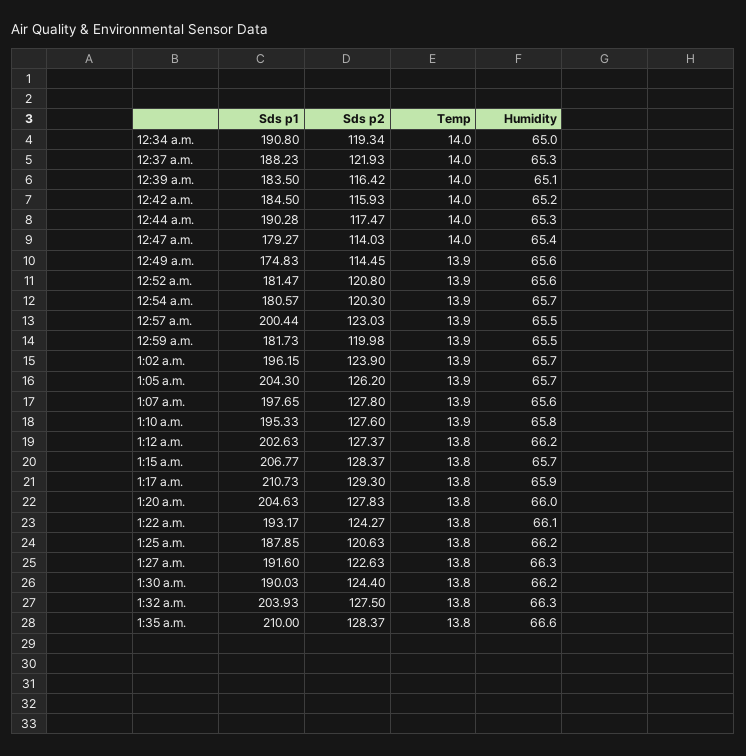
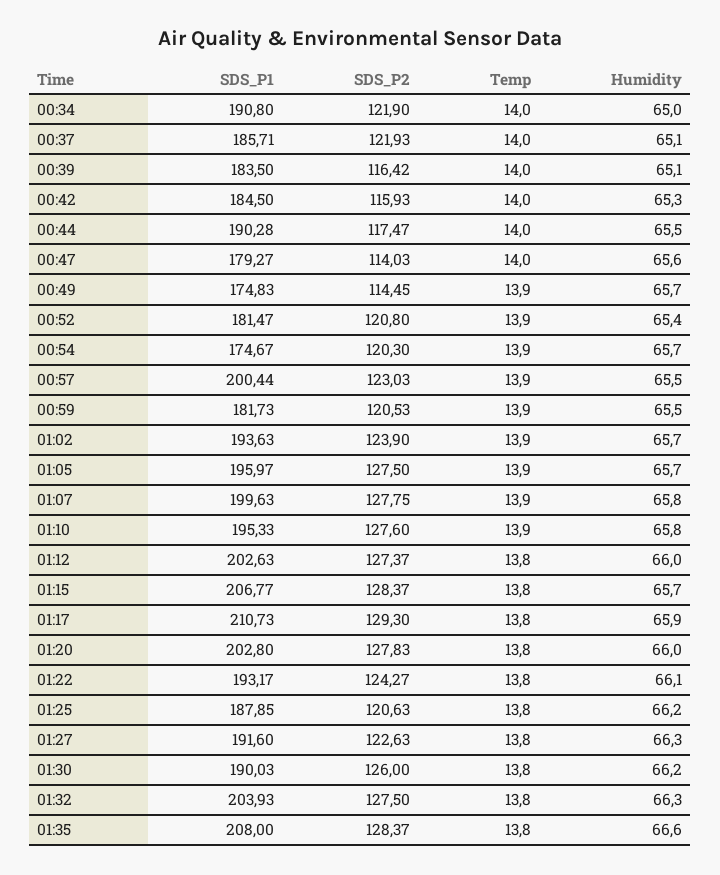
Sds p2, 12:34 a.m.: 119.34 -> 121.9
Sds p1, 12:37 a.m.: 188.23 -> 185.71
Humidity, 12:37 a.m.: 65.3 -> 65.1
Humidity, 12:42 a.m.: 65.2 -> 65.3
Humidity, 12:44 a.m.: 65.3 -> 65.5
Humidity, 12:47 a.m.: 65.4 -> 65.6
Humidity, 12:49 a.m.: 65.6 -> 65.7
Humidity, 12:52 a.m.: 65.6 -> 65.4
Sds p1, 12:54 a.m.: 180.57 -> 174.67
Sds p2, 12:59 a.m.: 119.98 -> 120.53
Sds p1, 1:02 a.m.: 196.15 -> 193.63
Sds p1, 1:05 a.m.: 204.3 -> 195.97
Sds p2, 1:05 a.m.: 126.2 -> 127.5
Sds p1, 1:07 a.m.: 197.65 -> 199.63
Sds p2, 1:07 a.m.: 127.8 -> 127.75
Humidity, 1:07 a.m.: 65.6 -> 65.8
Humidity, 1:12 a.m.: 66.2 -> 66
Sds p1, 1:20 a.m.: 204.63 -> 202.8
Sds p2, 1:30 a.m.: 124.4 -> 126
Sds p1, 1:35 a.m.: 210 -> 208

